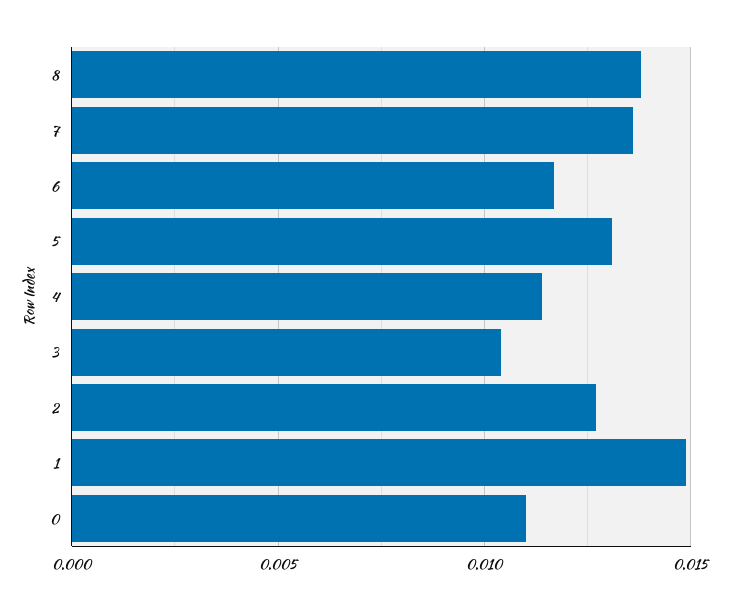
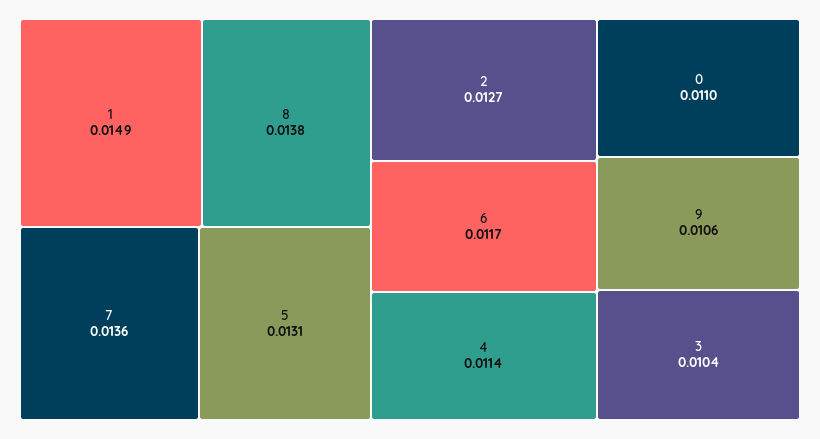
9: none -> 0.0106

